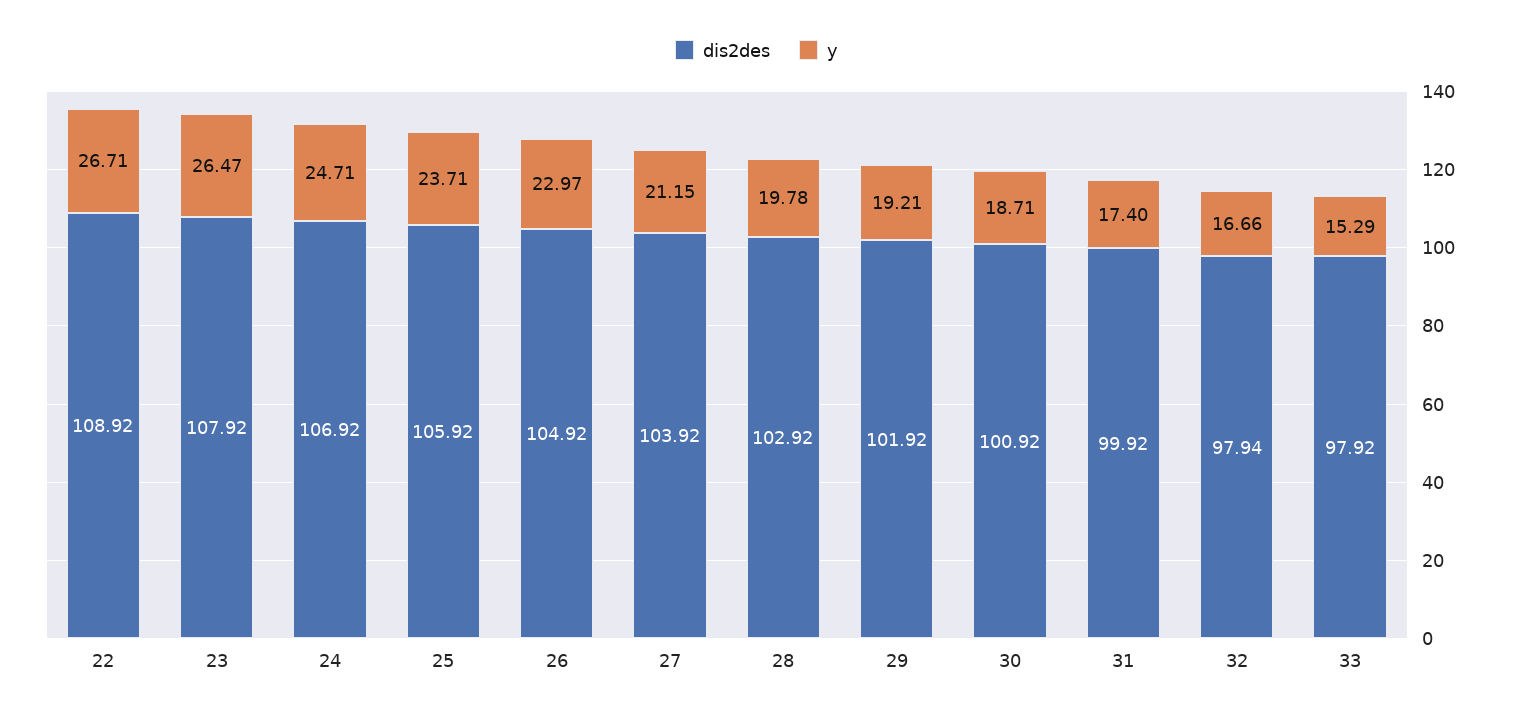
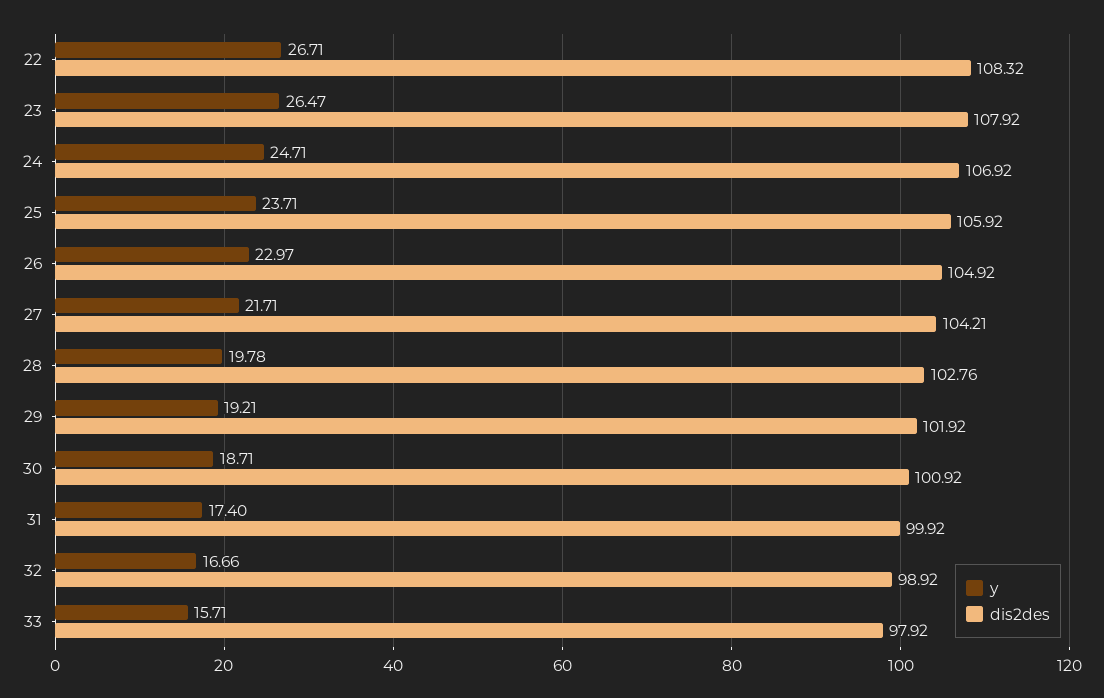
dis2des, 22: 108.92 -> 108.32
dis2des, 27: 103.92 -> 104.21
y, 27: 21.15 -> 21.71
dis2des, 28: 102.92 -> 102.76
dis2des, 32: 97.94 -> 98.92
y, 33: 15.29 -> 15.71

